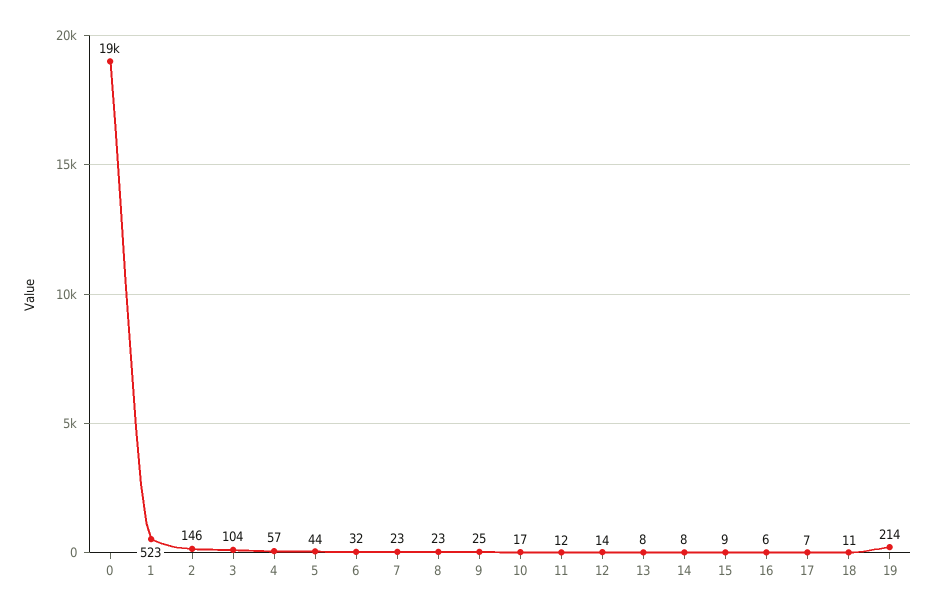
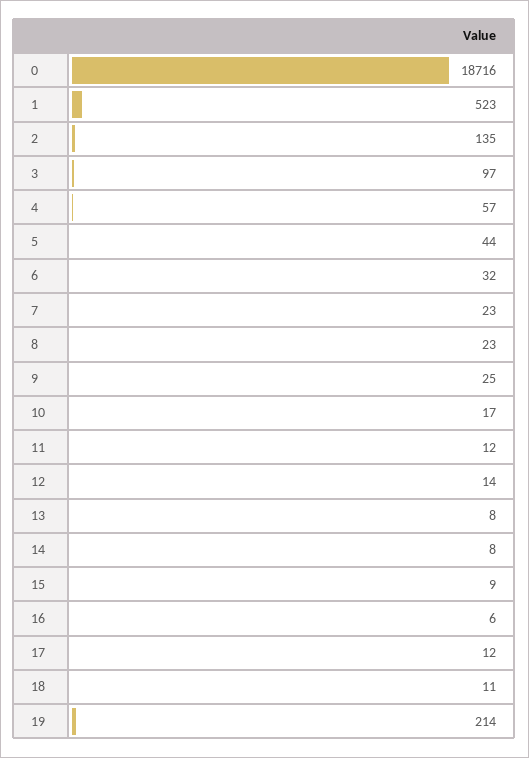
2: 146 -> 135
3: 104 -> 97
17: 7 -> 12

